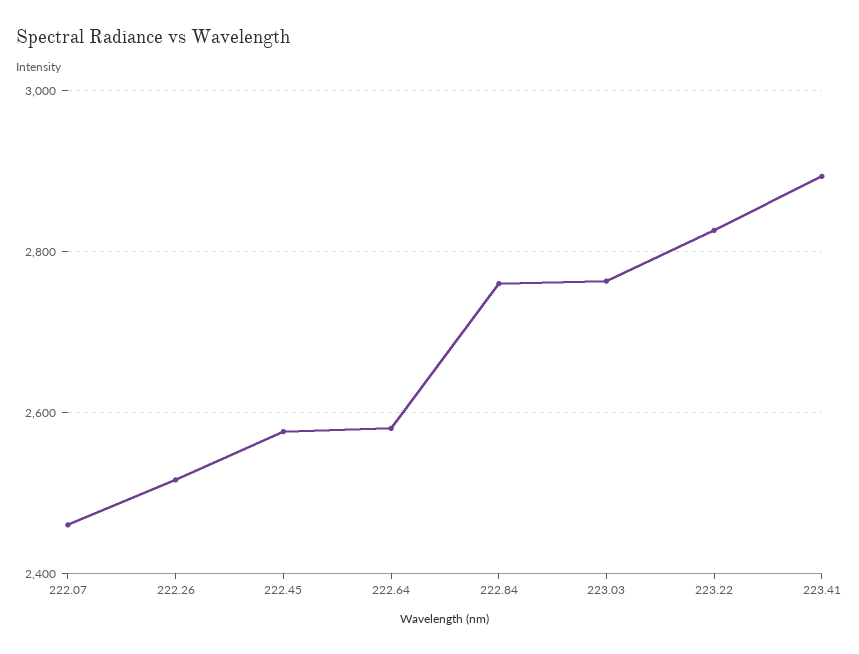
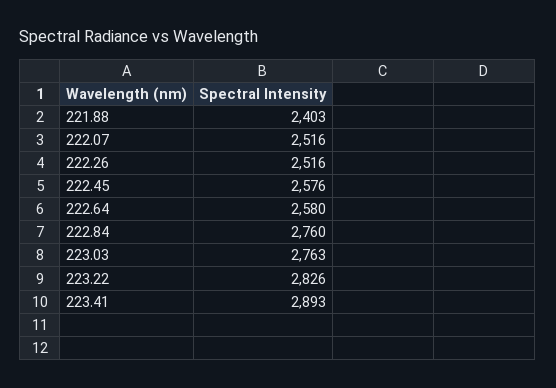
222.07: 2460 -> 2516
221.88: none -> 2403

